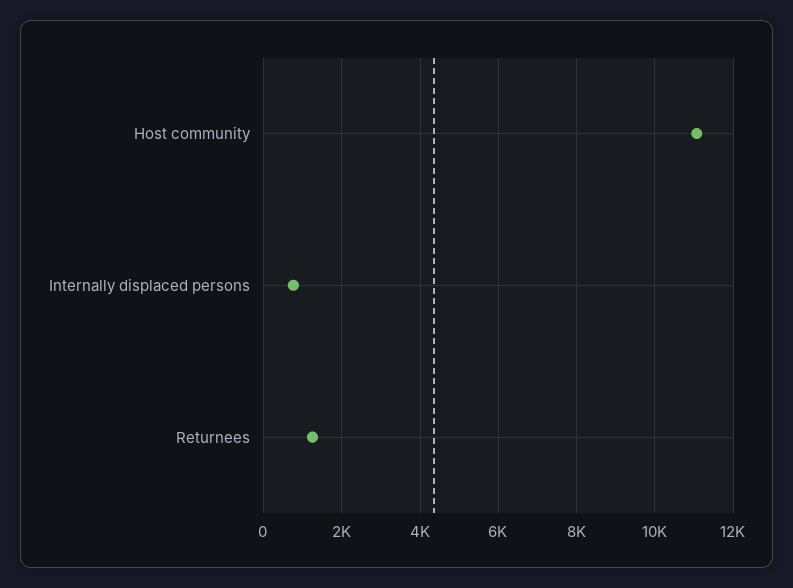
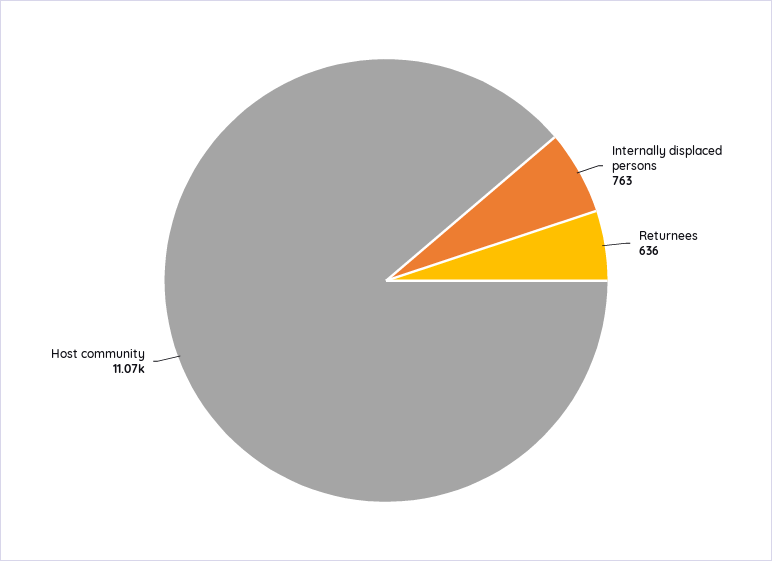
Returnees: 1200 -> 636

